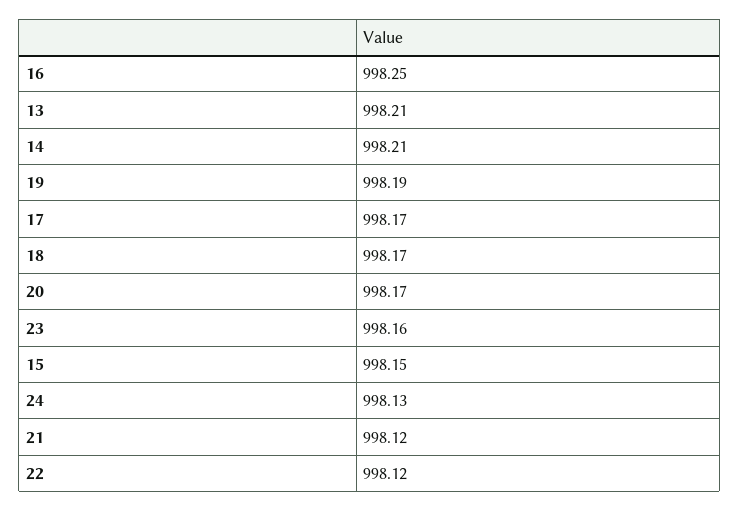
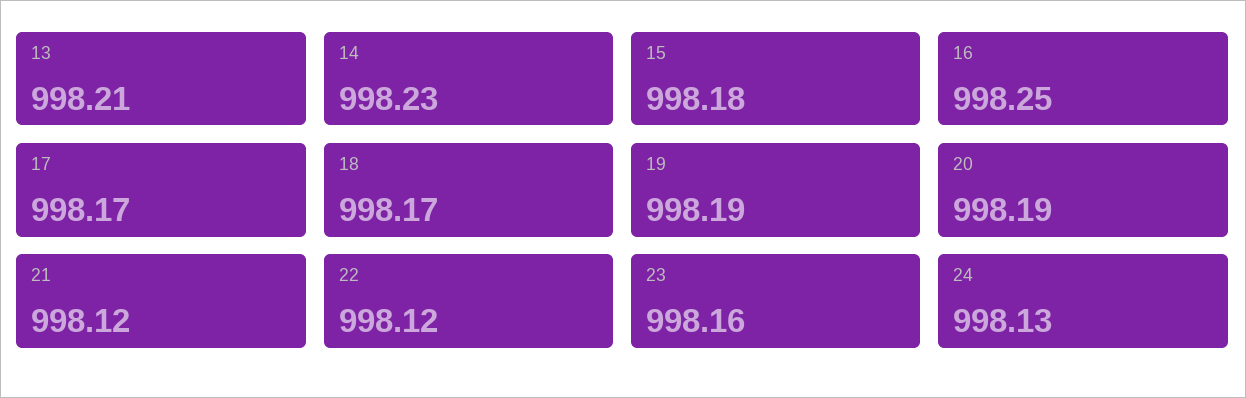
14: 998.21 -> 998.23
20: 998.17 -> 998.19
15: 998.15 -> 998.18

